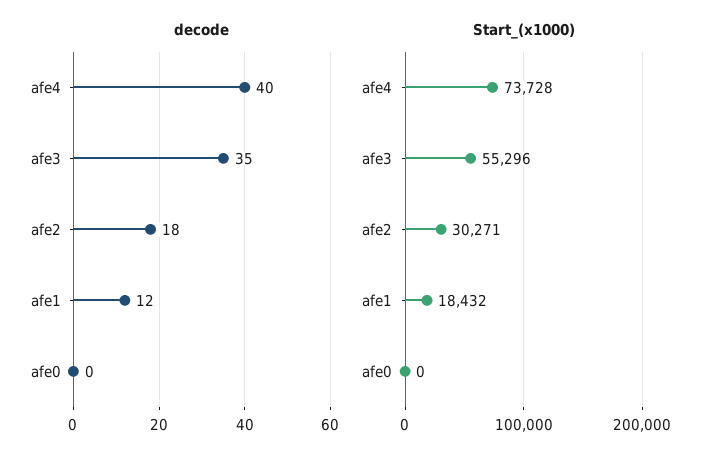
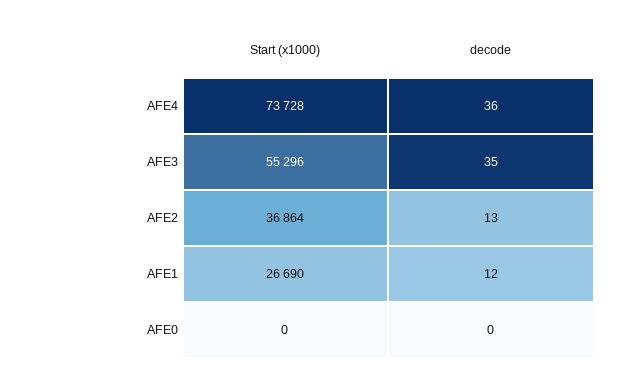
decode, afe4: 40 -> 36
decode, afe2: 18 -> 13
Start_(x1000), afe2: 30271 -> 36864
Start_(x1000), afe1: 18432 -> 26690

